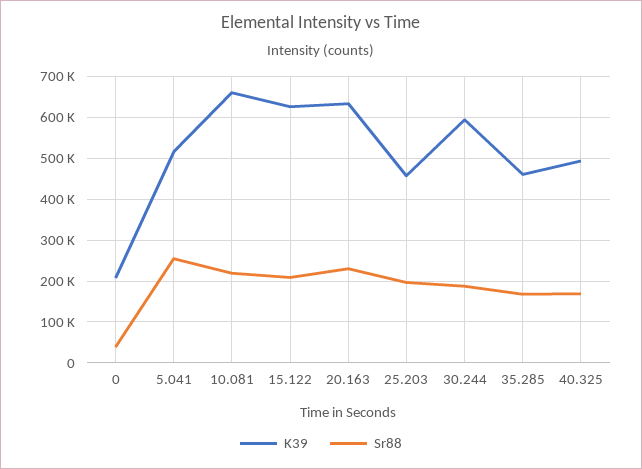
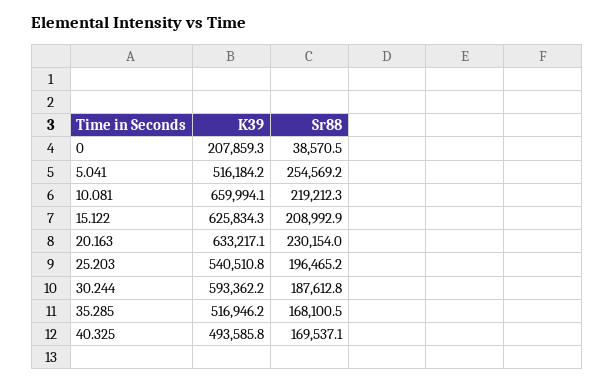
K39, 25.203: 460000 -> 540510.8
K39, 35.285: 460000 -> 516946.2

